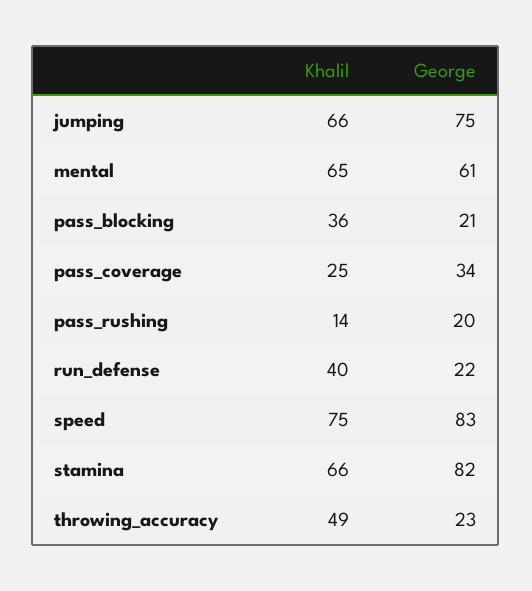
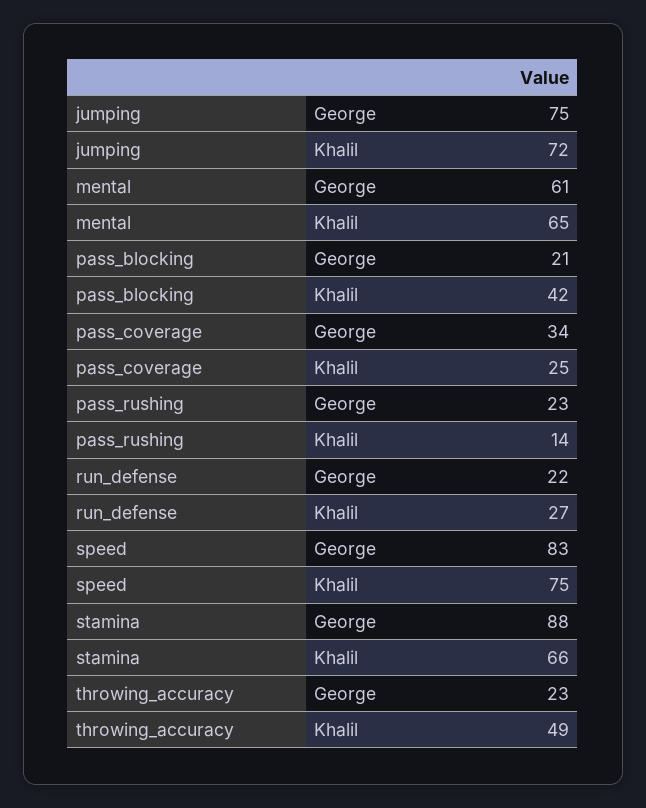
Khalil, jumping: 66 -> 72
Khalil, pass_blocking: 36 -> 42
George, pass_rushing: 20 -> 23
Khalil, run_defense: 40 -> 27
George, stamina: 82 -> 88

